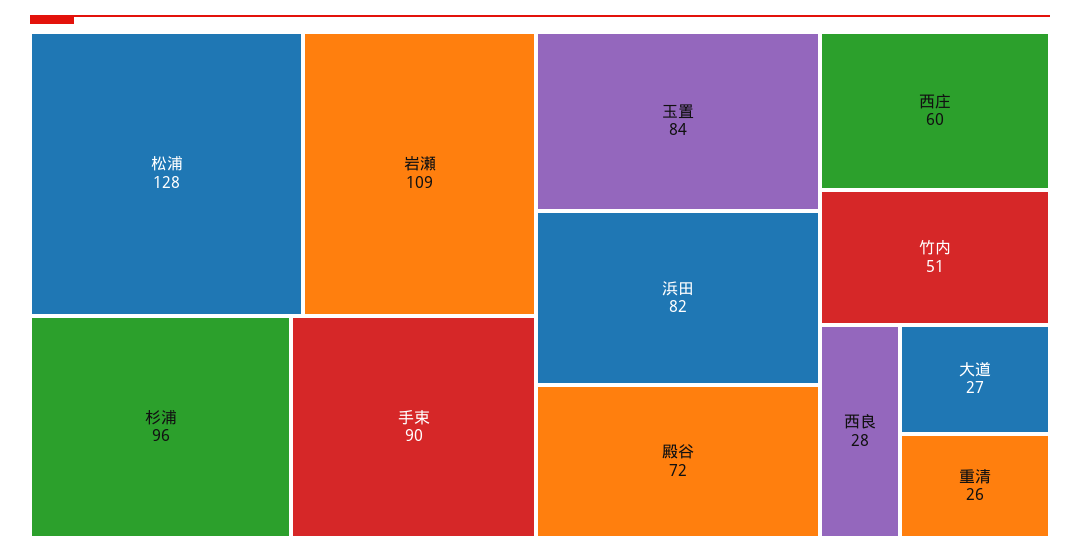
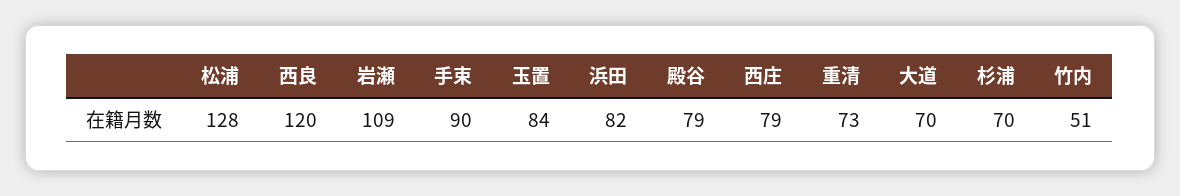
杉浦: 96 -> 70
殿谷: 72 -> 79
西庄: 60 -> 79
西良: 28 -> 120
大道: 27 -> 70
重清: 26 -> 73

